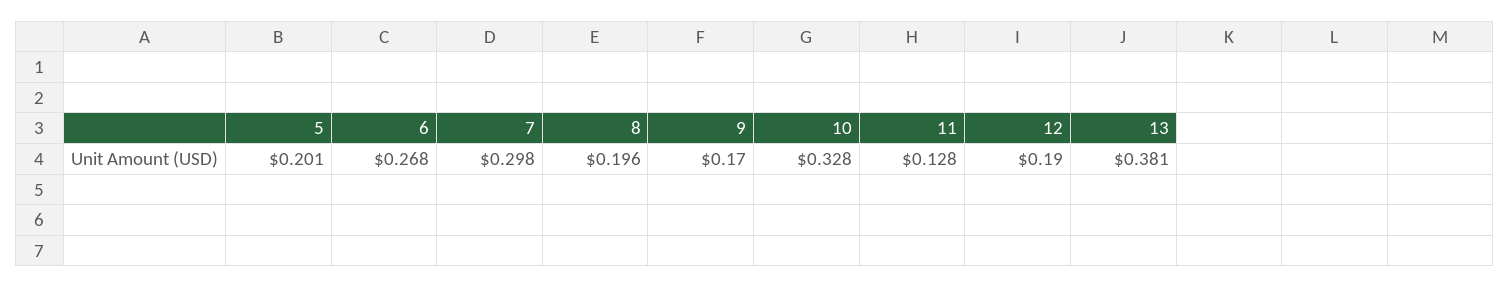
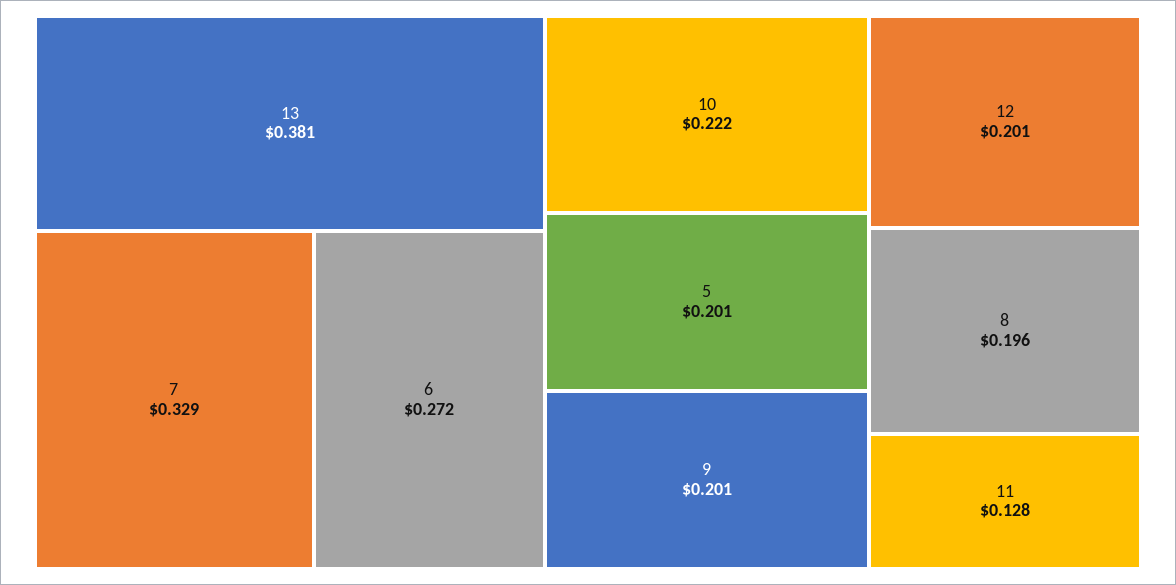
6: 0.268 -> 0.272
7: 0.298 -> 0.329
9: 0.17 -> 0.201
10: 0.328 -> 0.222
12: 0.19 -> 0.201

